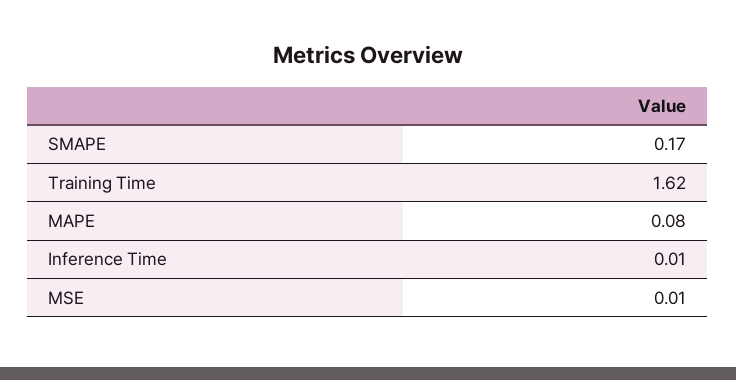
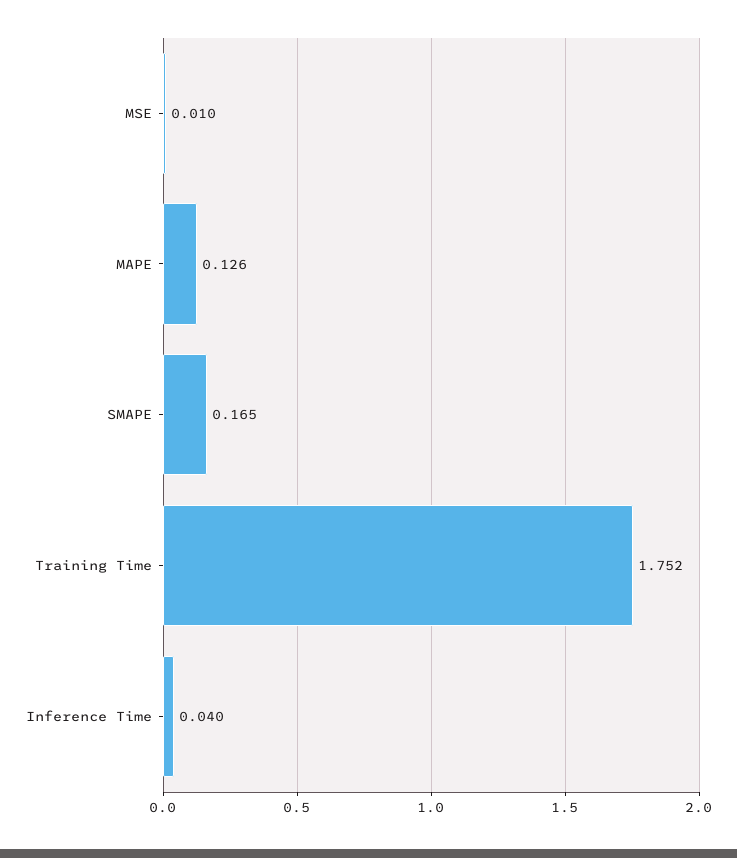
Training Time: 1.62 -> 1.752
MAPE: 0.08 -> 0.126
Inference Time: 0.01 -> 0.04

